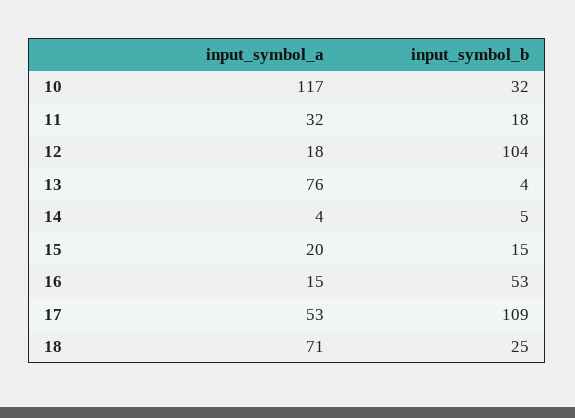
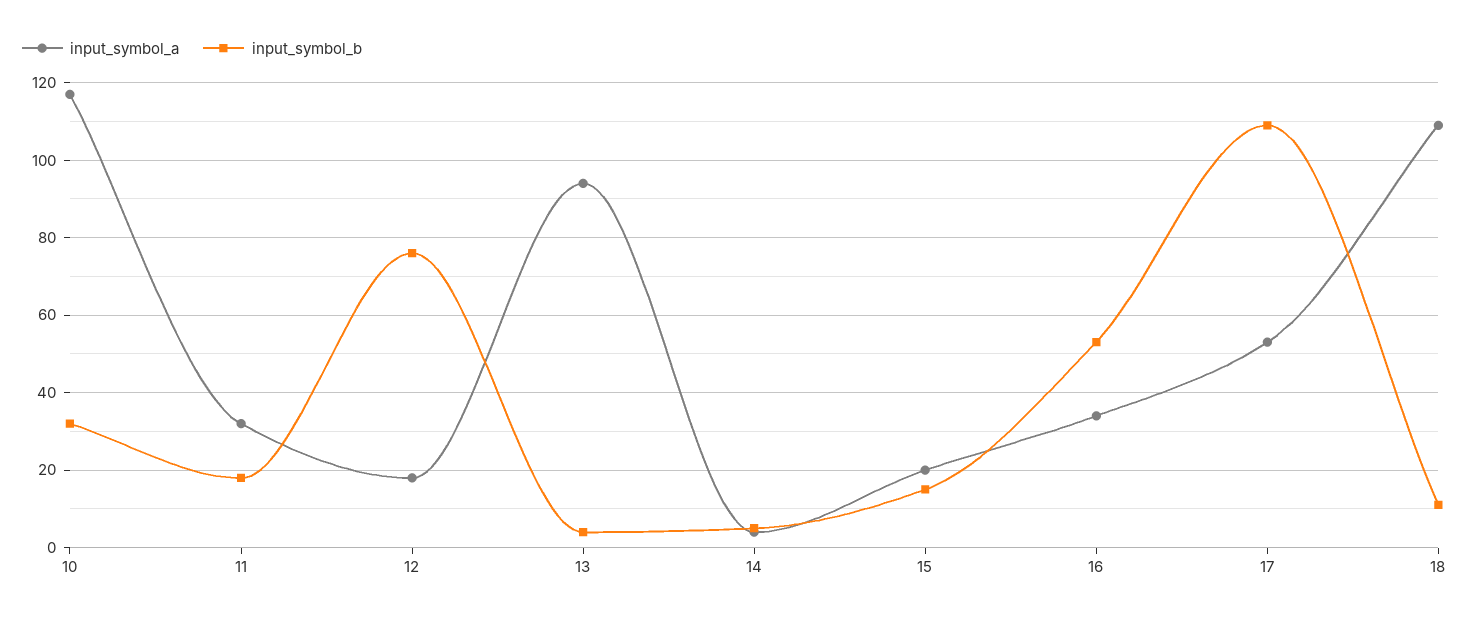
input_symbol_b, 12: 104 -> 75
input_symbol_a, 13: 76 -> 95
input_symbol_a, 16: 15 -> 35
input_symbol_a, 18: 71 -> 110
input_symbol_b, 18: 25 -> 10

